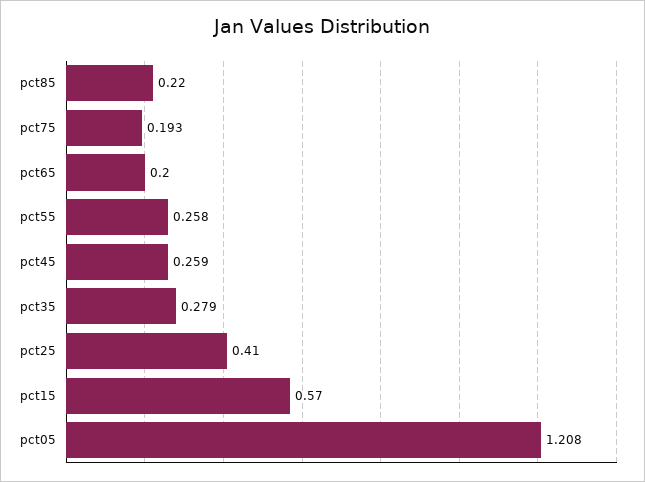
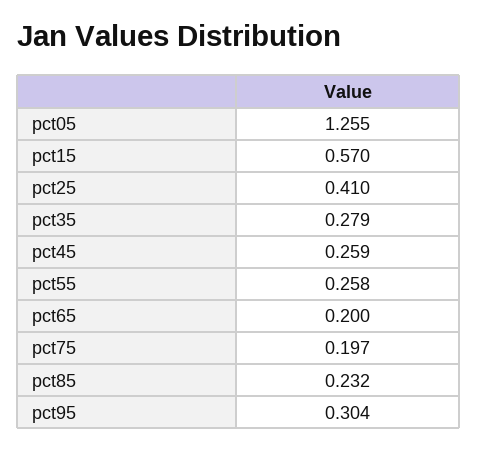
pct85: 0.22 -> 0.232
pct75: 0.193 -> 0.197
pct05: 1.208 -> 1.255
pct95: none -> 0.304

